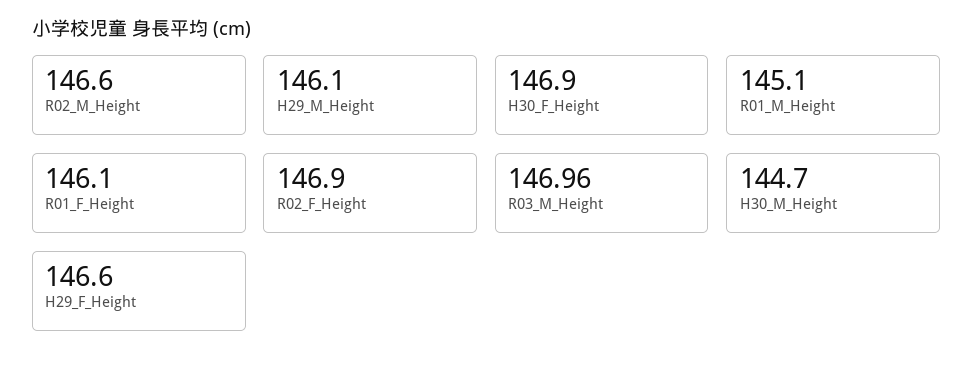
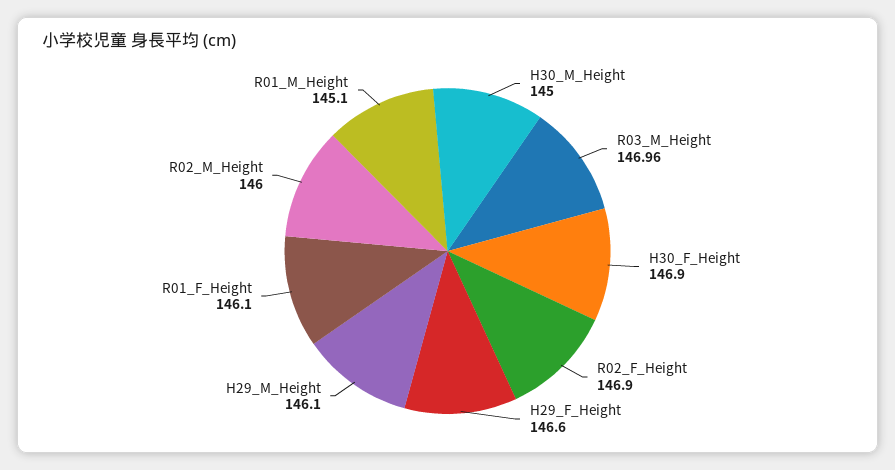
R02_M_Height: 146.6 -> 146
H30_M_Height: 144.7 -> 145

